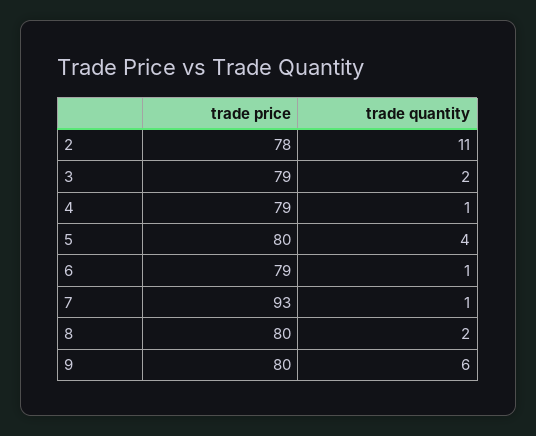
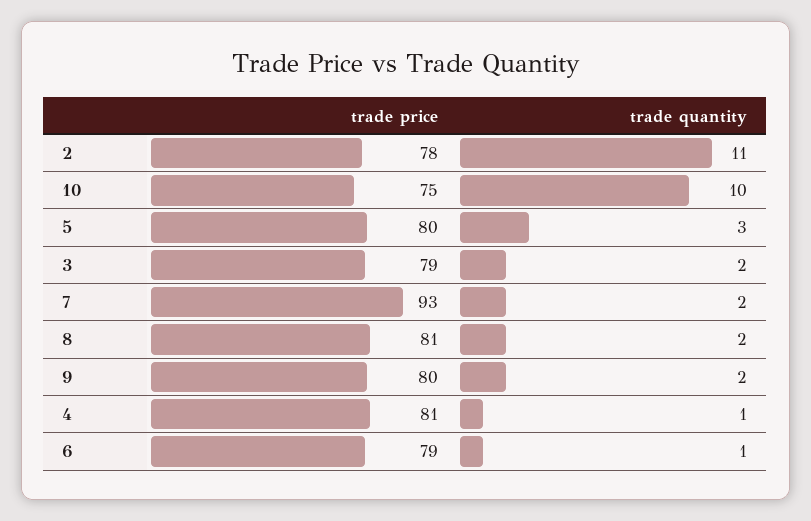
trade price, 4: 79 -> 81
trade quantity, 5: 4 -> 3
trade quantity, 7: 1 -> 2
trade price, 8: 80 -> 81
trade quantity, 9: 6 -> 2
trade price, 10: none -> 75
trade quantity, 10: none -> 10

